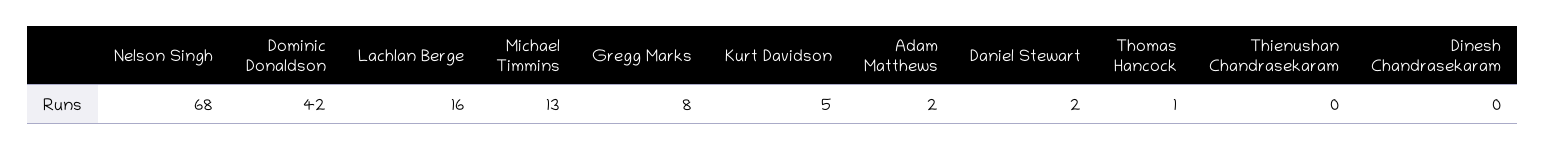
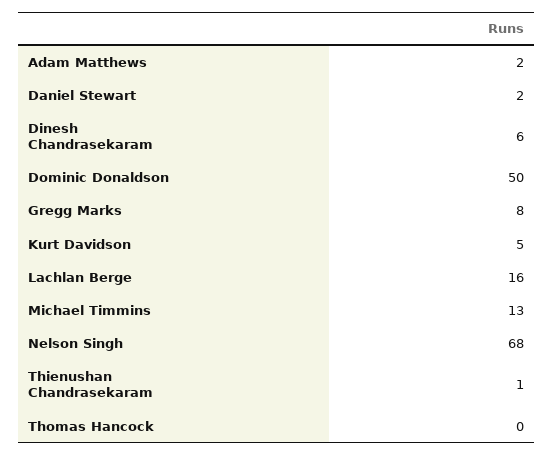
Dominic Donaldson: 42 -> 50
Thomas Hancock: 1 -> 0
Thienushan Chandrasekaram: 0 -> 1
Dinesh Chandrasekaram: 0 -> 6

